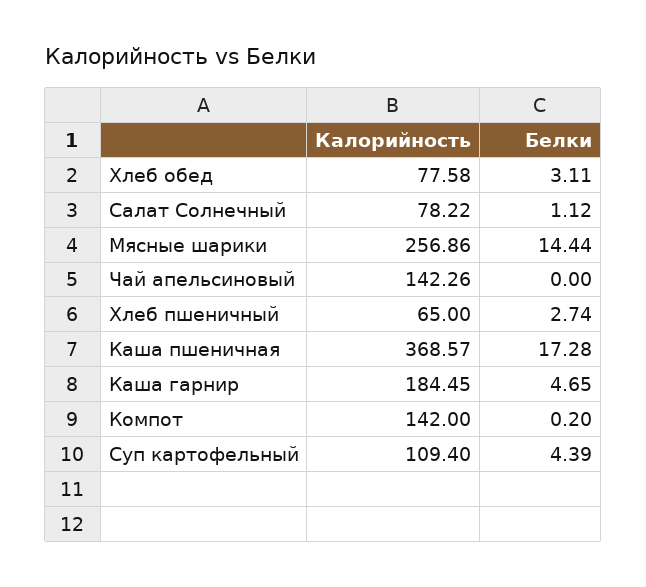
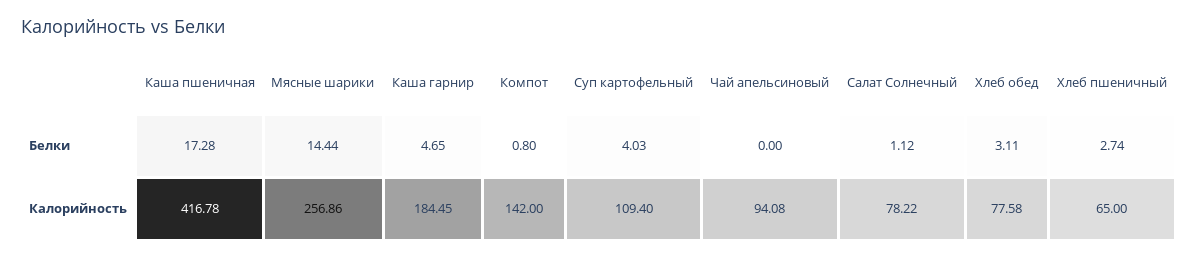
Калорийность, Чай апельсиновый: 142.26 -> 94.08
Калорийность, Каша пшеничная: 368.57 -> 416.78
Белки, Компот: 0.2 -> 0.8
Белки, Суп картофельный: 4.39 -> 4.03

